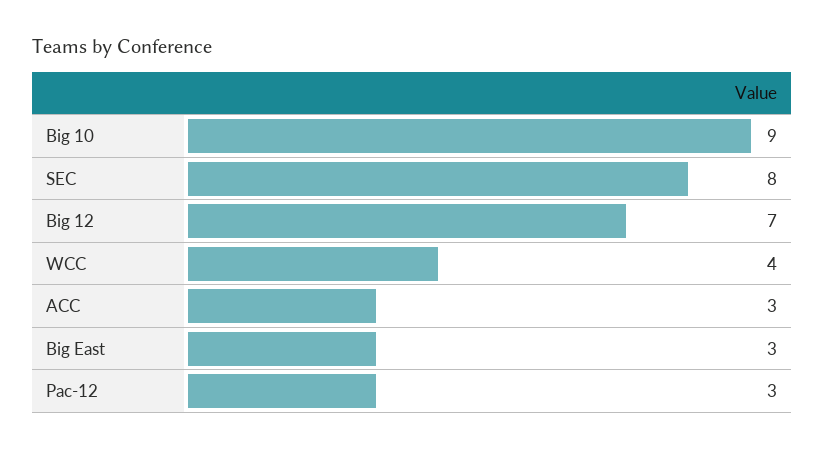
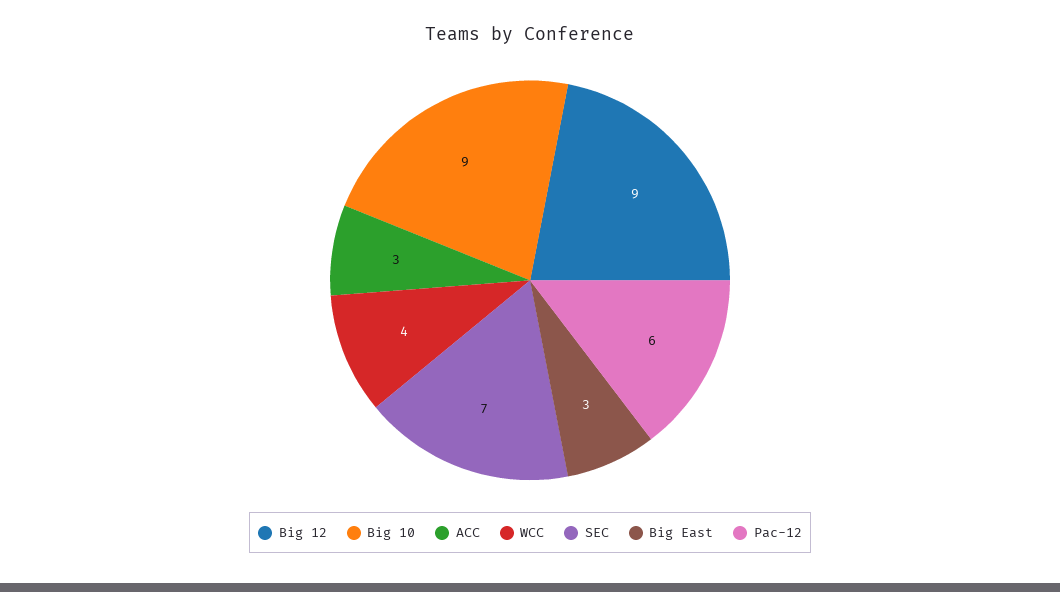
SEC: 8 -> 7
Big 12: 7 -> 9
Pac-12: 3 -> 6

